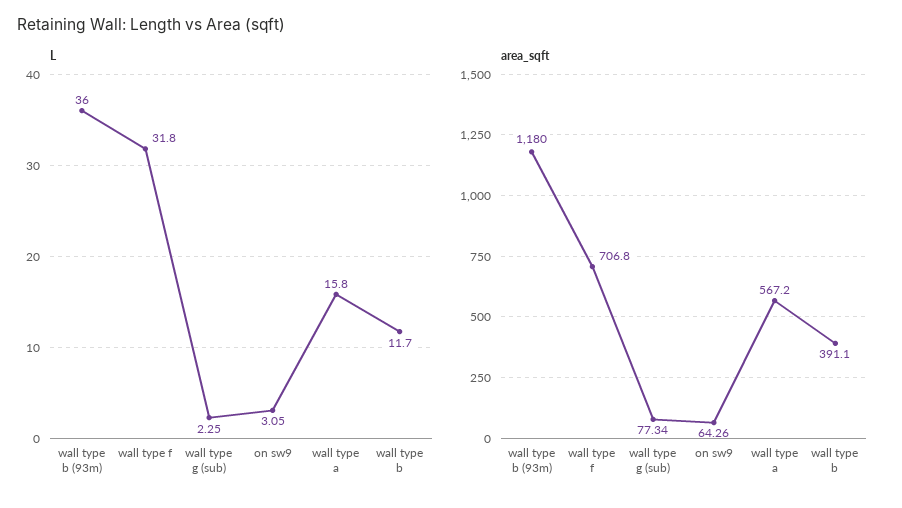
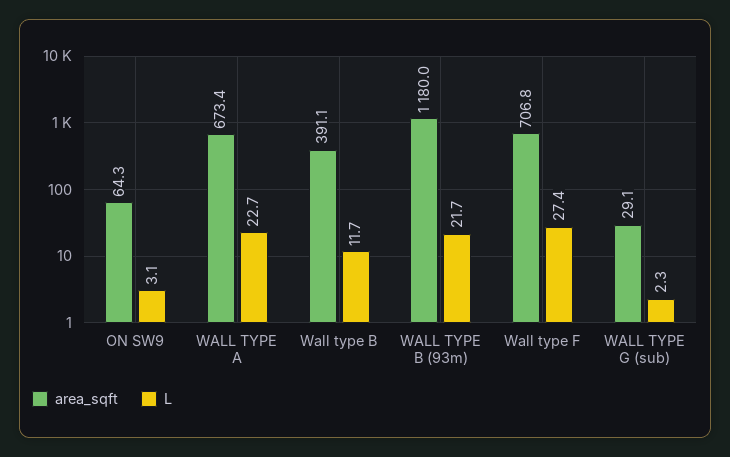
L, wall type b (93m): 36 -> 21.7
L, wall type f: 31.8 -> 27.4
L, wall type a: 15.8 -> 22.7
area_sqft, wall type g (sub): 77.34 -> 29.1
area_sqft, wall type a: 567.2 -> 673.4

